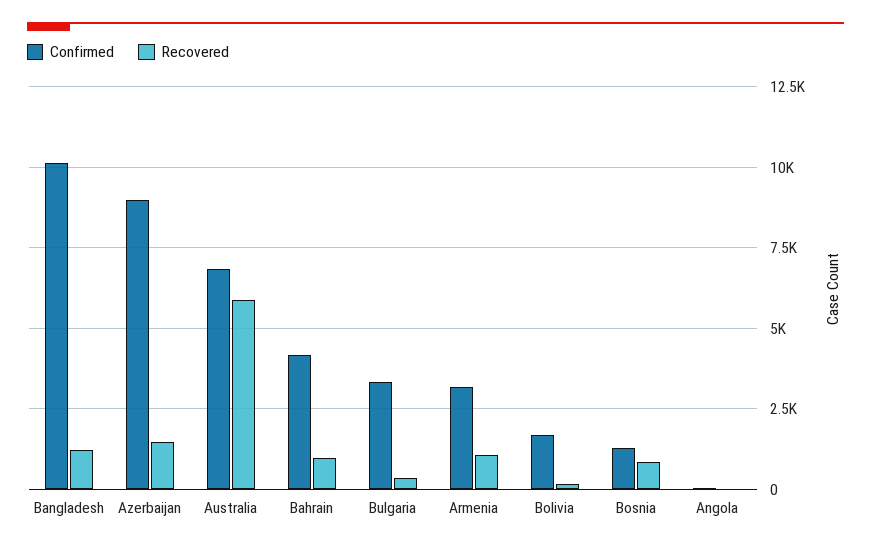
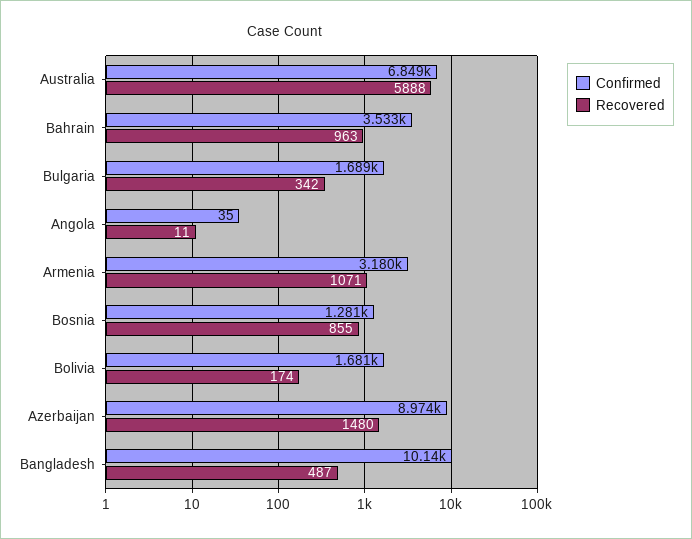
Recovered, Bangladesh: 1250 -> 487
Confirmed, Bahrain: 4250 -> 3533
Confirmed, Bulgaria: 3250 -> 1689

